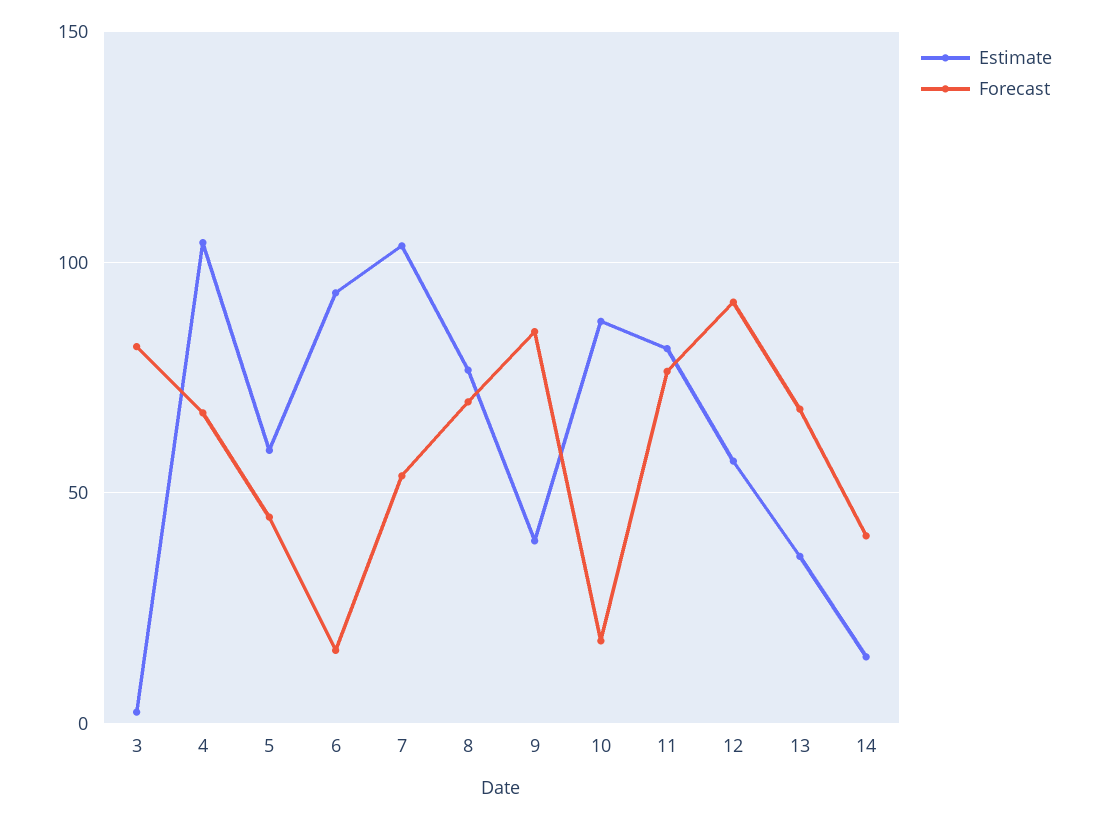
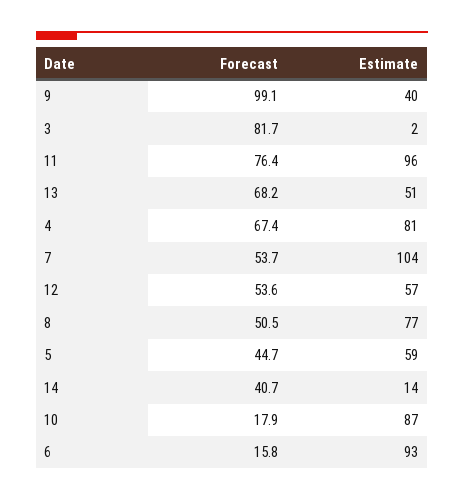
Estimate, 4: 105 -> 81
Forecast, 8: 70 -> 50.5
Forecast, 9: 85 -> 99.1
Estimate, 11: 80 -> 96
Forecast, 12: 90 -> 53.6
Estimate, 13: 35 -> 51

